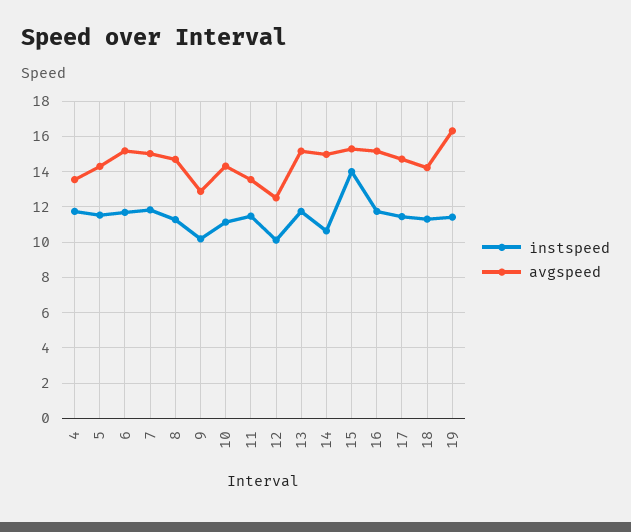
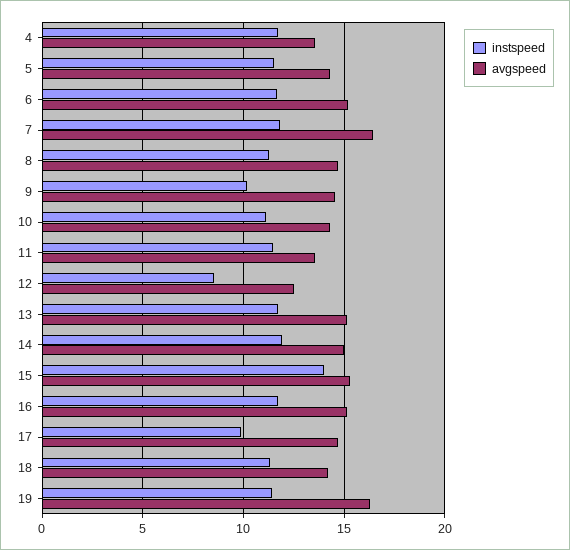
avgspeed, 7: 15 -> 16.5
avgspeed, 9: 13 -> 14.5
instspeed, 12: 10 -> 8.5
instspeed, 14: 10.5 -> 12
instspeed, 17: 11.5 -> 10

